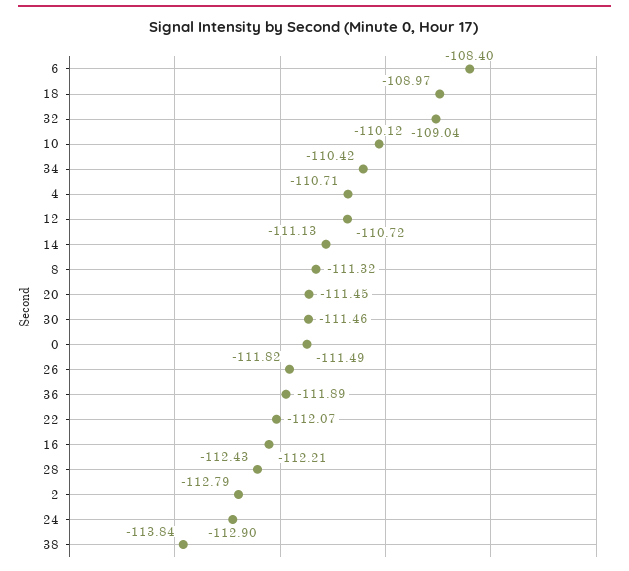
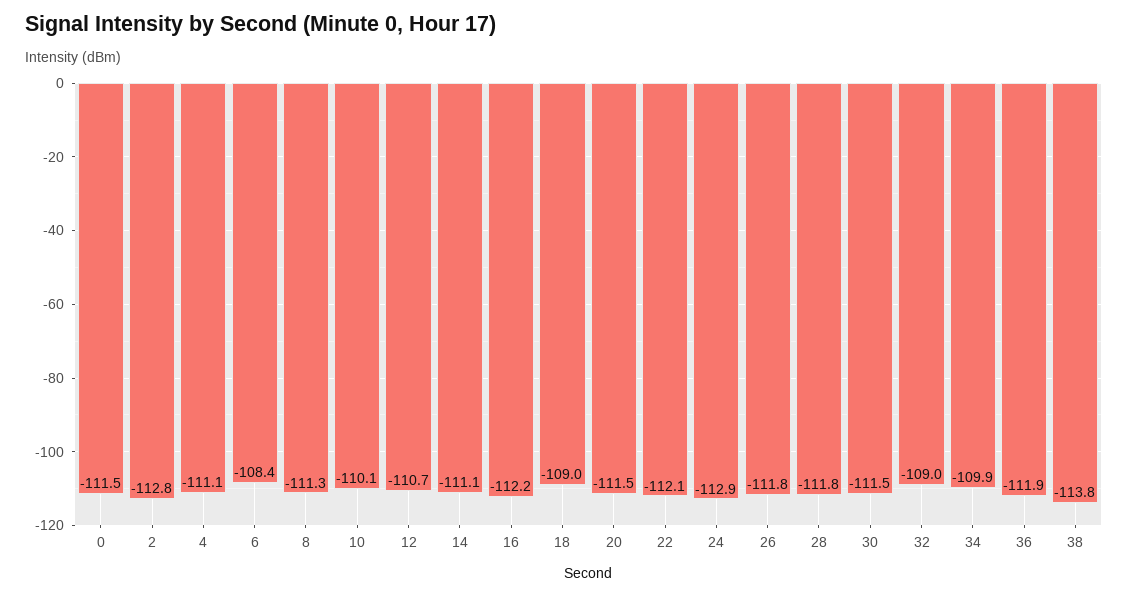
34: -110.42 -> -109.9
4: -110.71 -> -111.1
28: -112.43 -> -111.8

